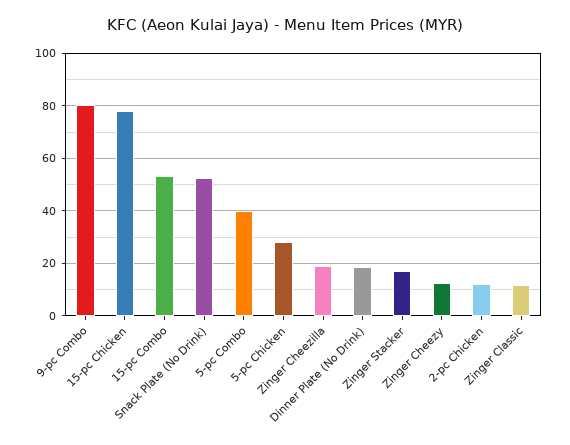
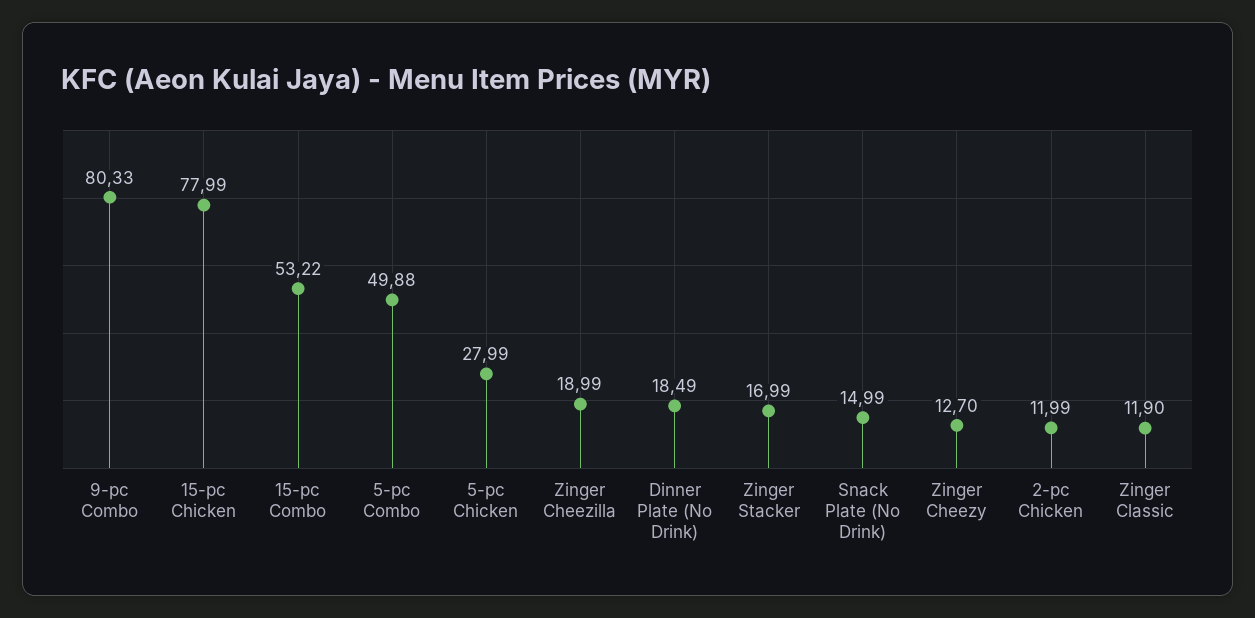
Snack Plate (No Drink): 52.5 -> 14.99
5-pc Combo: 40 -> 49.88

